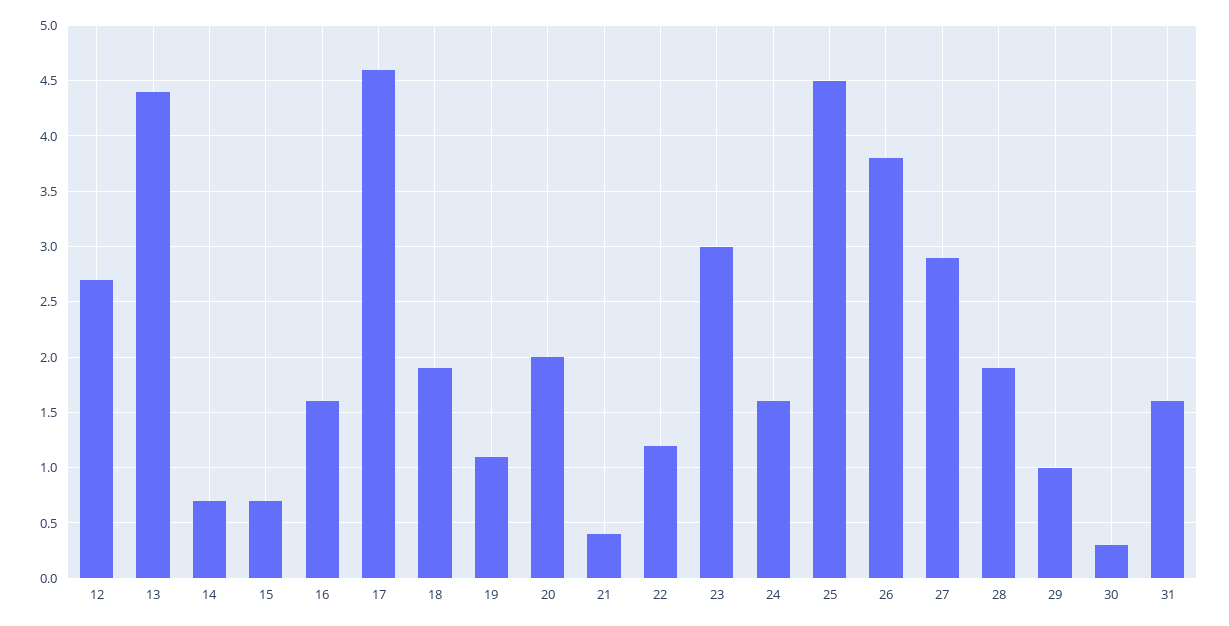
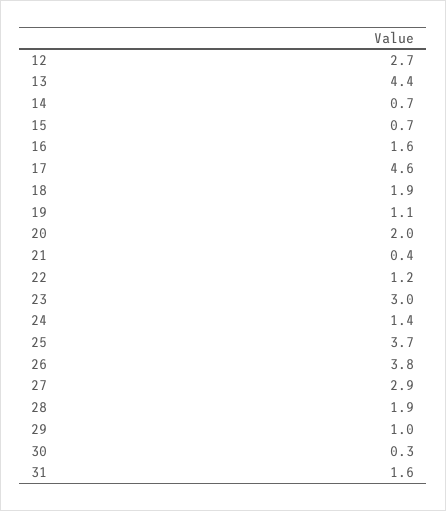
24: 1.6 -> 1.4
25: 4.5 -> 3.7

